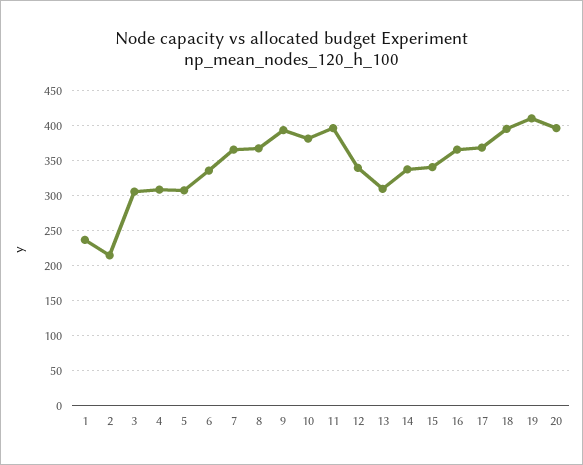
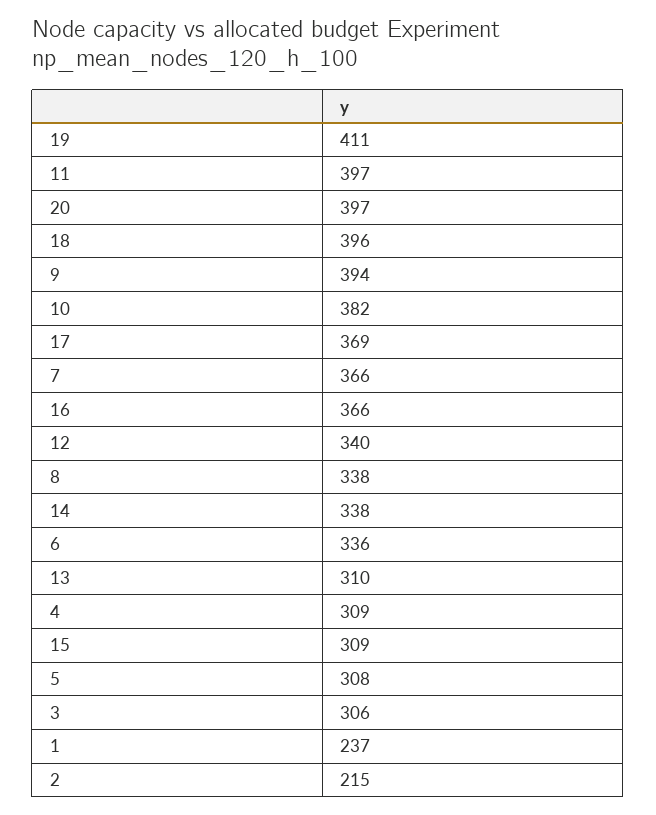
8: 370 -> 338
15: 340 -> 309

